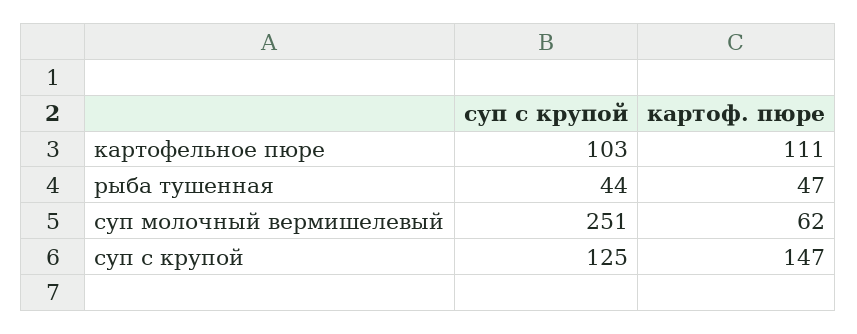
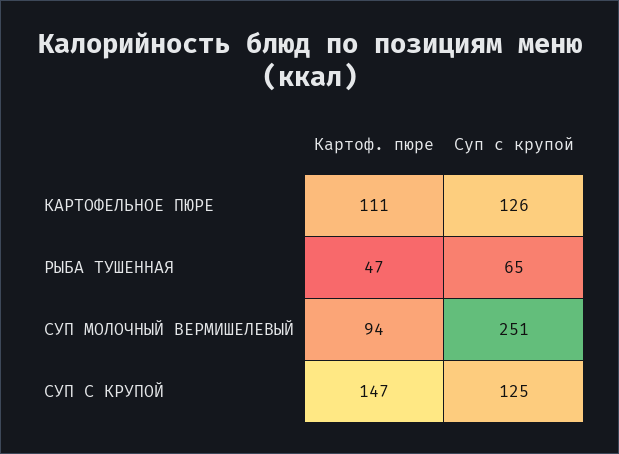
суп с крупой, картофельное пюре: 103 -> 126
суп с крупой, рыба тушенная: 44 -> 65
картоф. пюре, суп молочный вермишелевый: 62 -> 94

